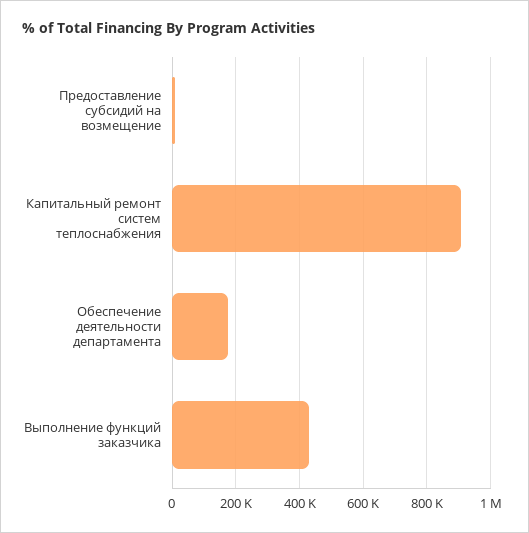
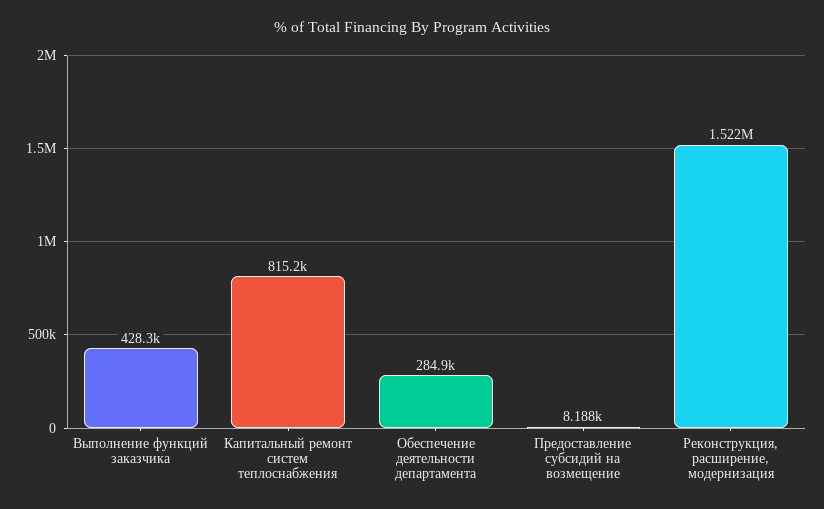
Капитальный ремонт систем теплоснабжения: 900000 -> 815200
Обеспечение деятельности департамента: 180000 -> 284900
Реконструкция, расширение, модернизация: none -> 1522000

